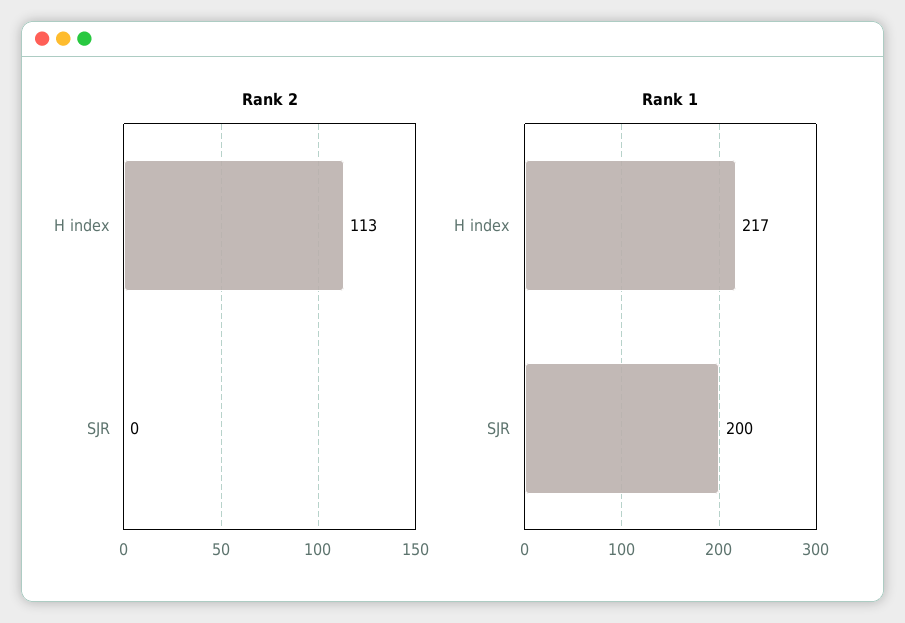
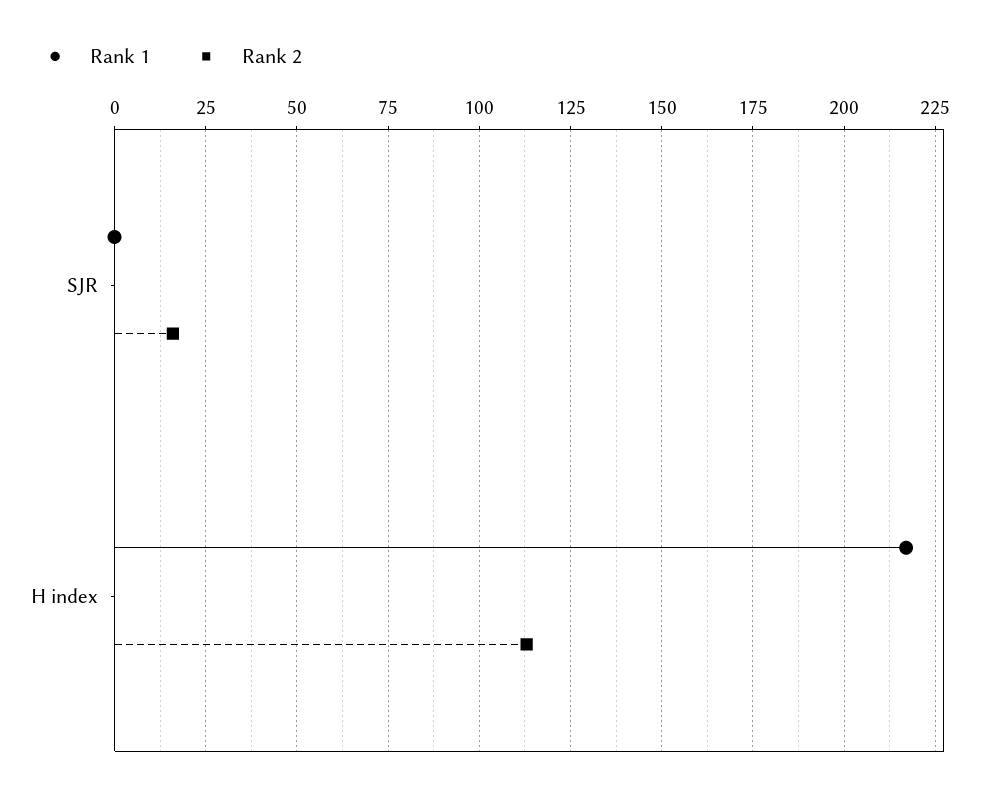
Rank 2, SJR: 0 -> 15
Rank 1, SJR: 200 -> 0

